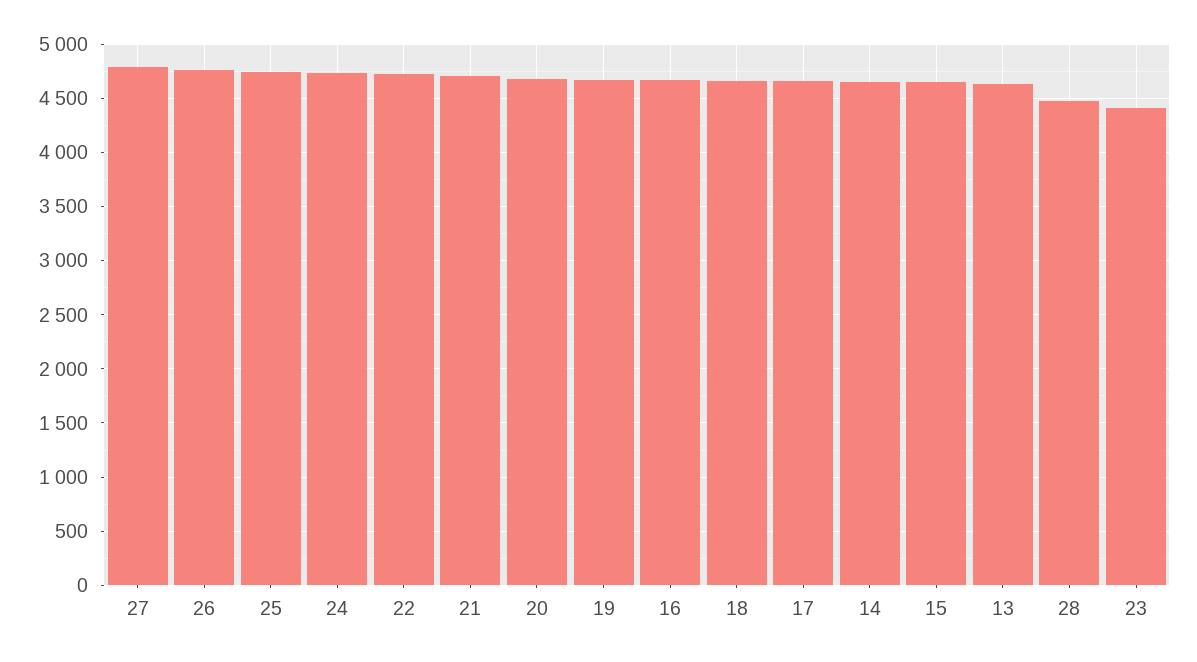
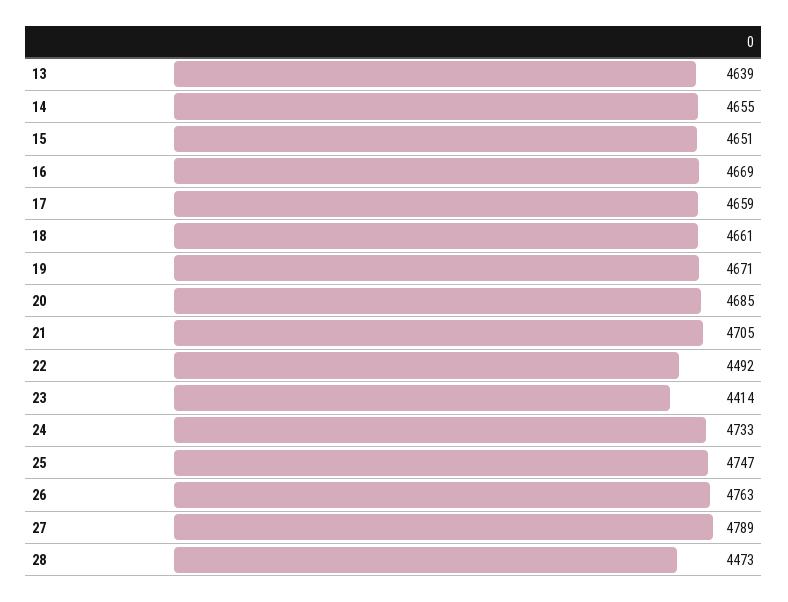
22: 4700 -> 4492

